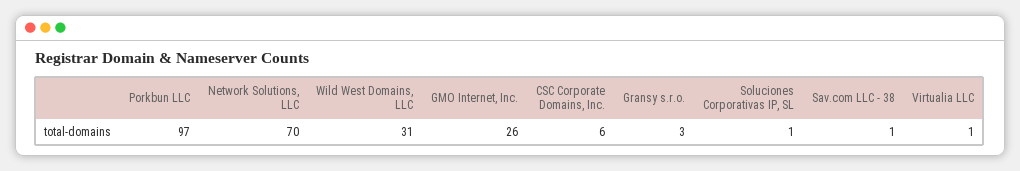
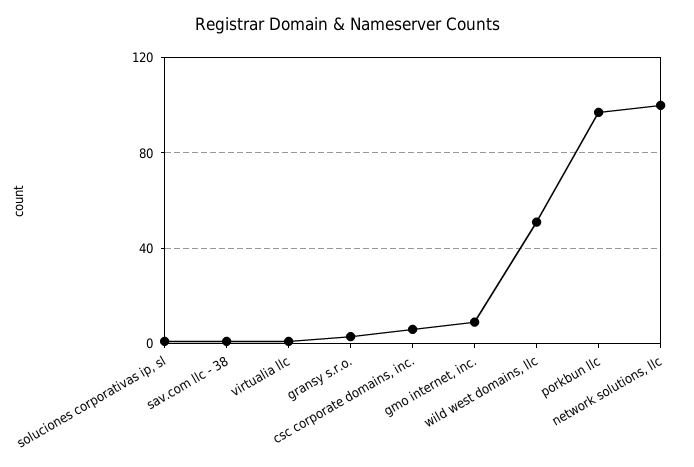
Network Solutions, LLC: 70 -> 100
Wild West Domains, LLC: 31 -> 50
GMO Internet, Inc.: 26 -> 10

